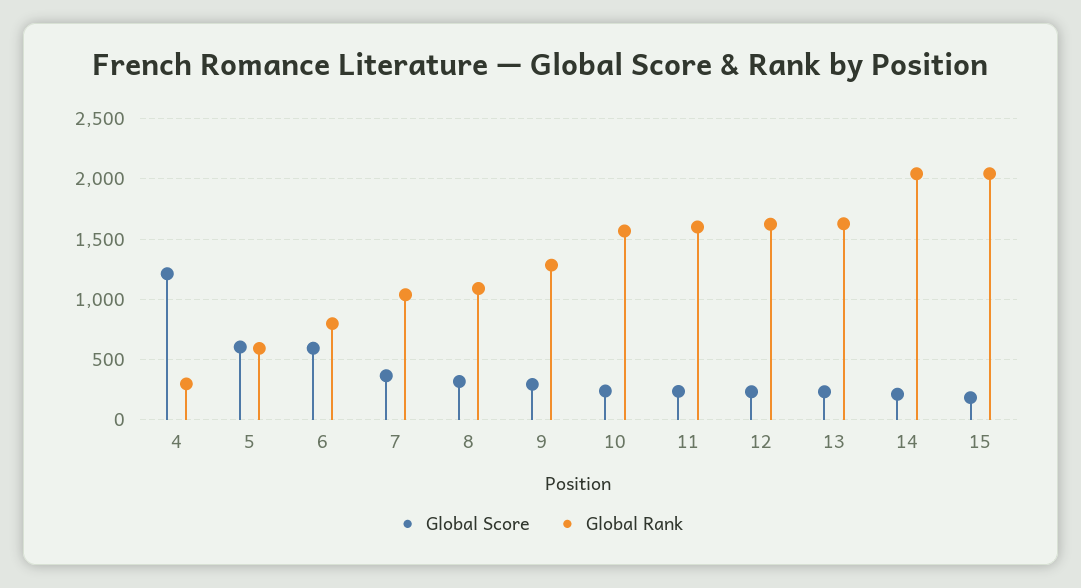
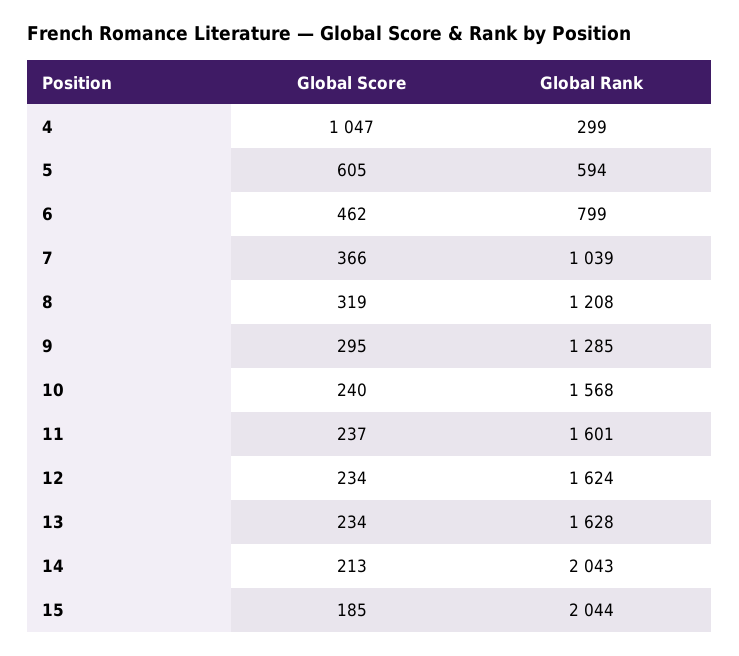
Global Score, 4: 1200 -> 1047
Global Score, 6: 600 -> 462
Global Rank, 8: 1100 -> 1208

